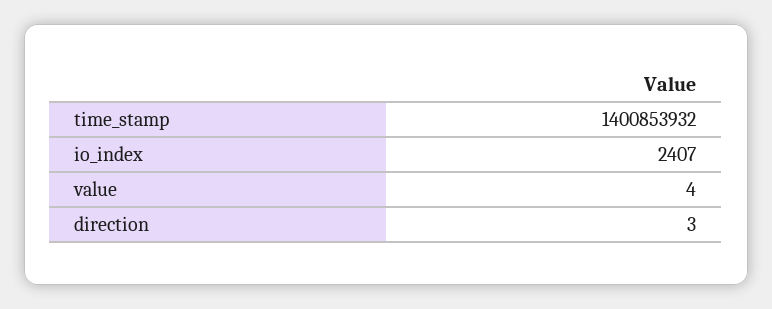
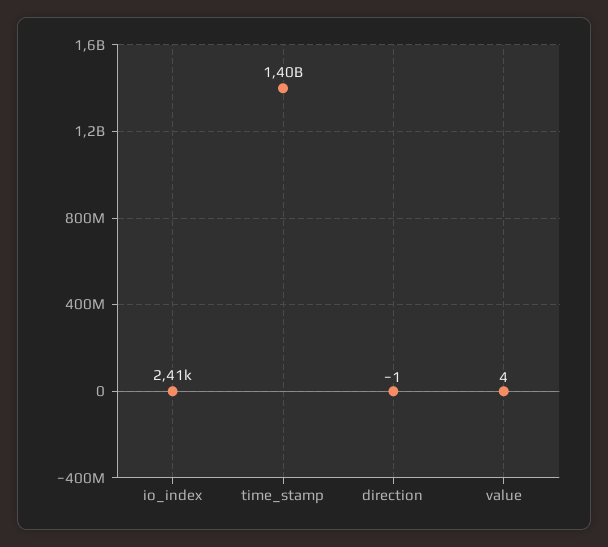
direction: 3 -> -1

